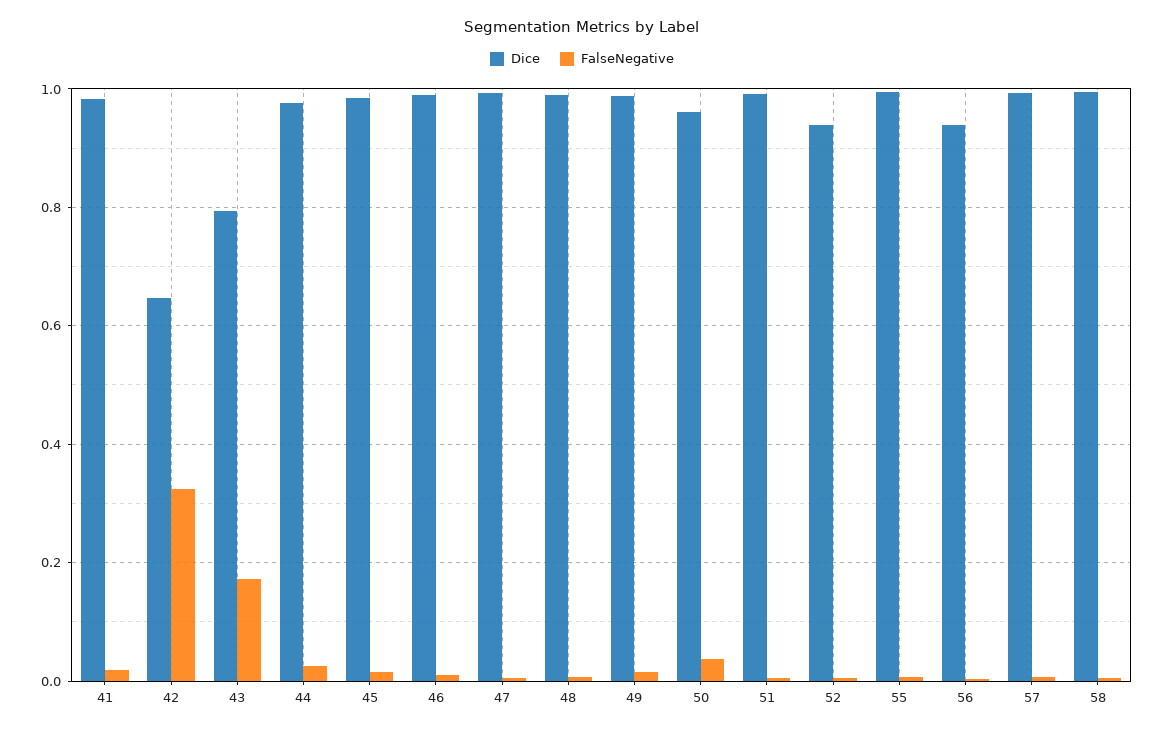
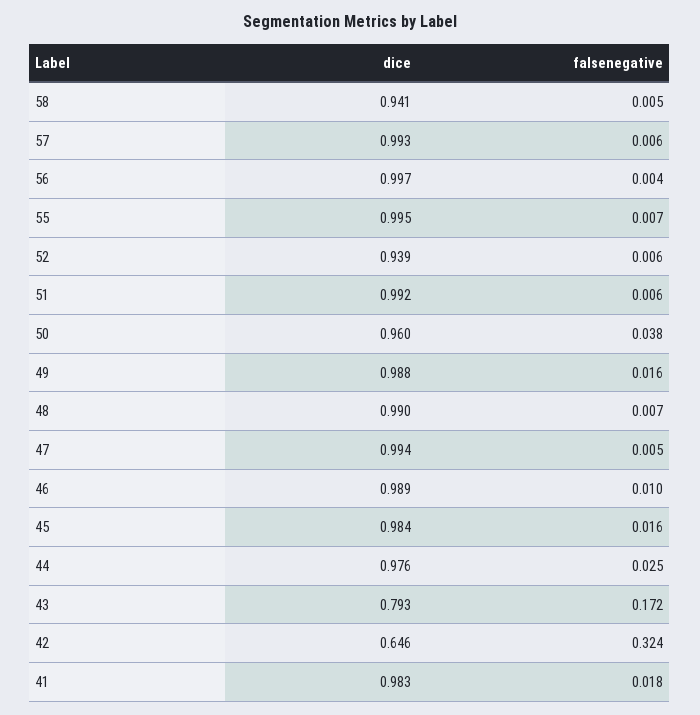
Dice, 56: 0.94 -> 0.997
Dice, 58: 1 -> 0.941

